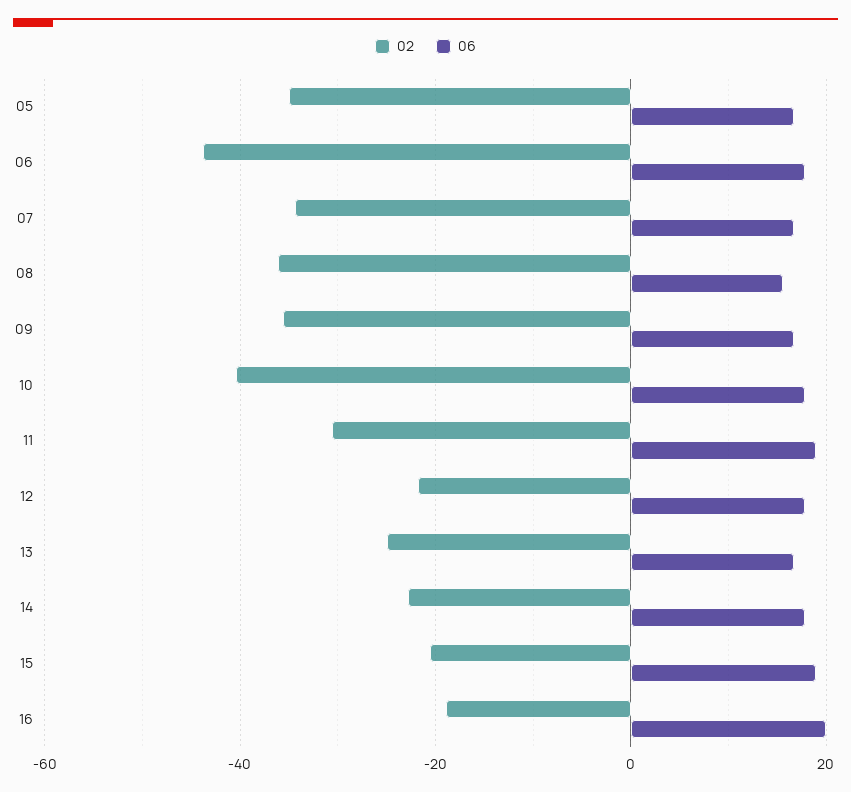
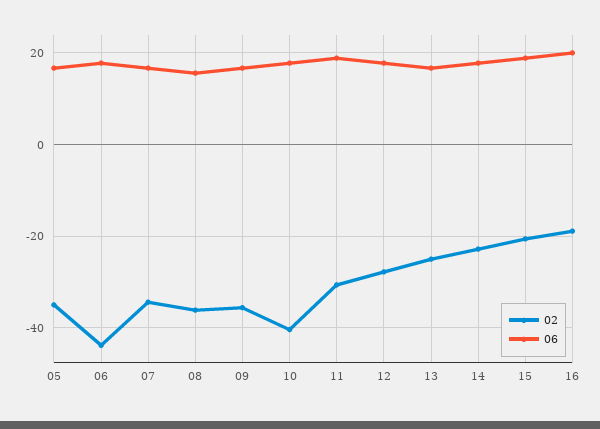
02, 12: -22 -> -28

